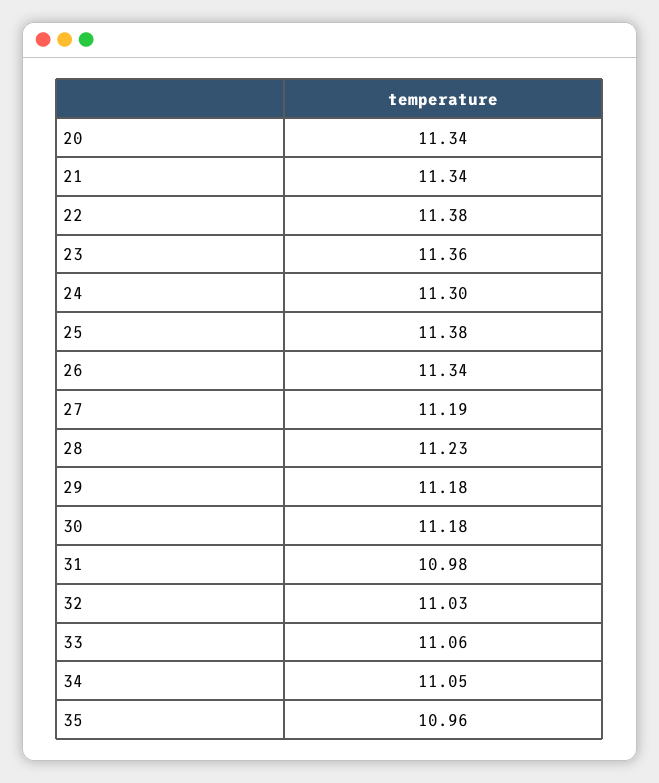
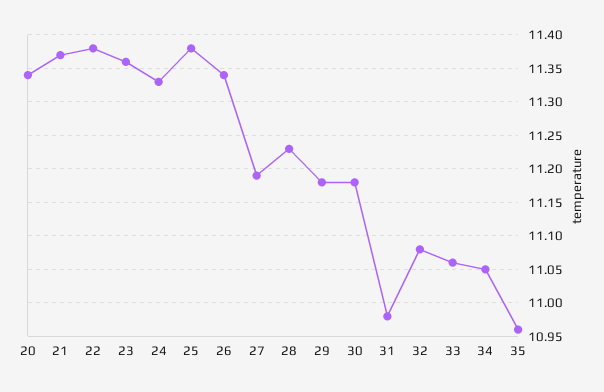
21: 11.34 -> 11.37
24: 11.3 -> 11.33
32: 11.03 -> 11.08

